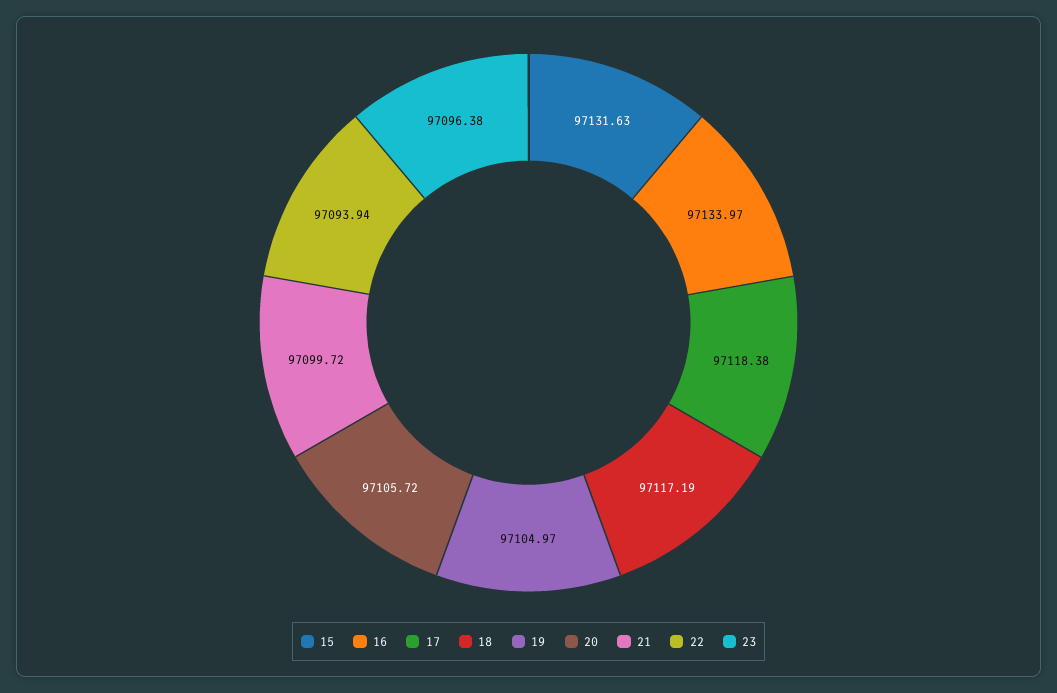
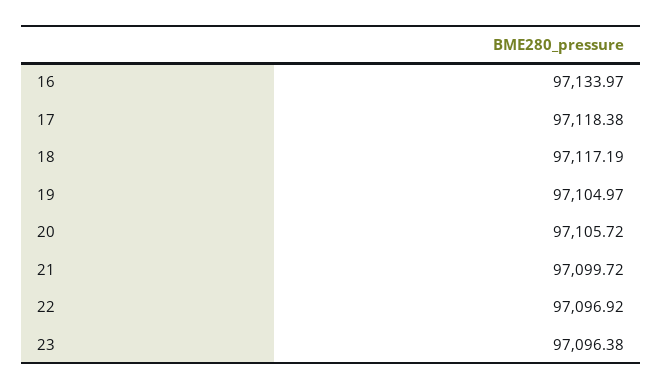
15: 97131.63 -> none
22: 97093.94 -> 97096.92

